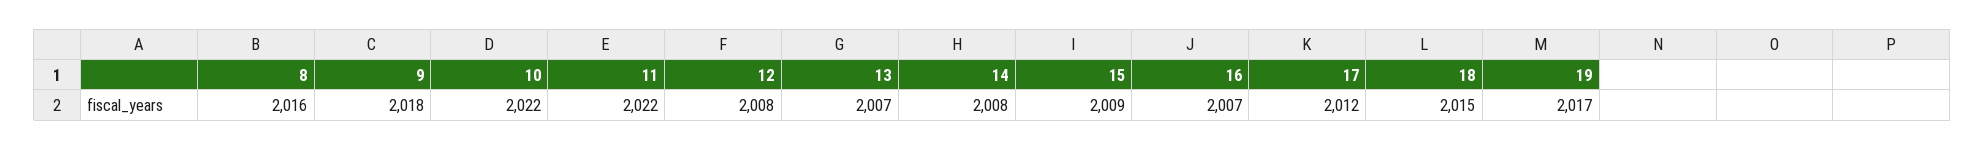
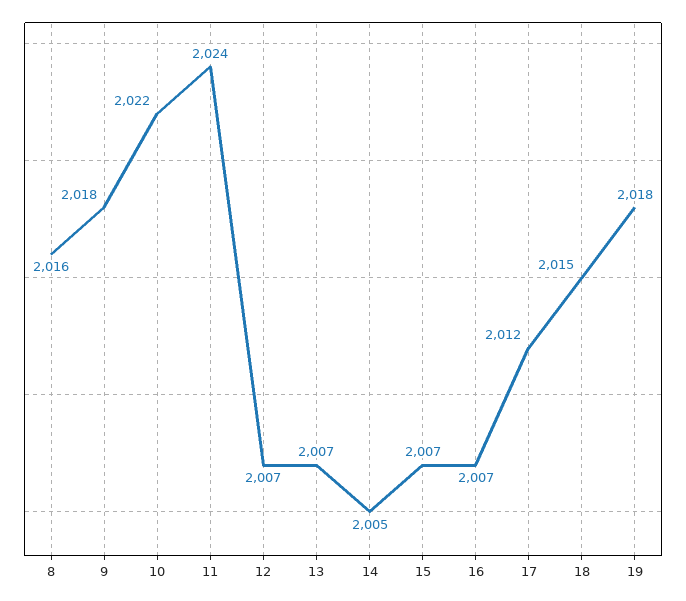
11: 2022 -> 2024
12: 2008 -> 2007
14: 2008 -> 2005
15: 2009 -> 2007
19: 2017 -> 2018

